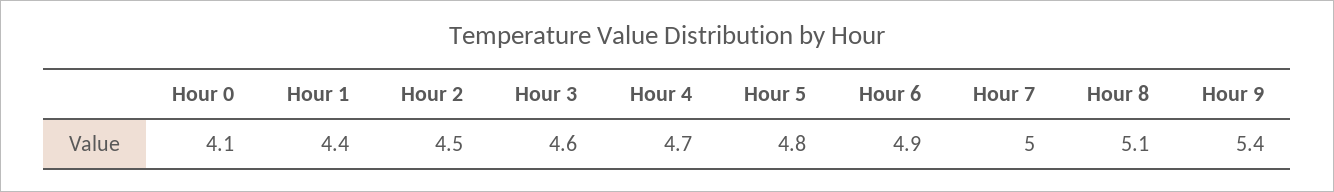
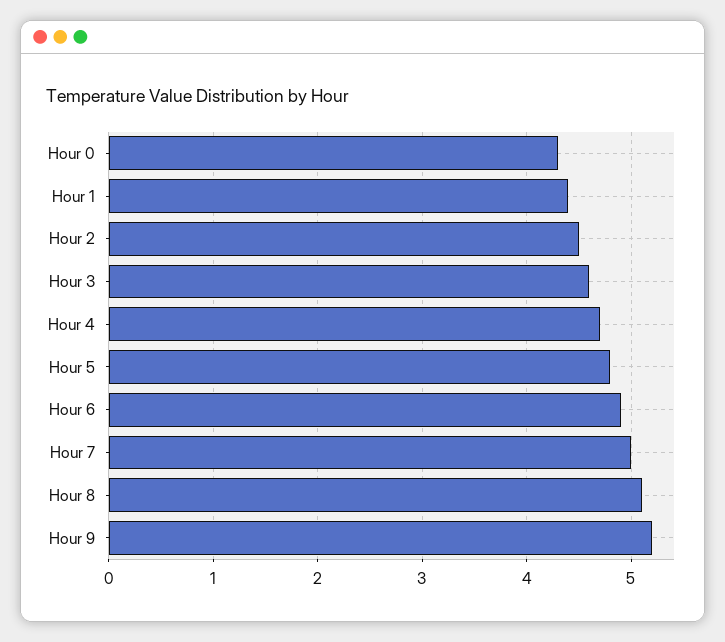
Hour 0: 4.1 -> 4.3
Hour 9: 5.4 -> 5.2

